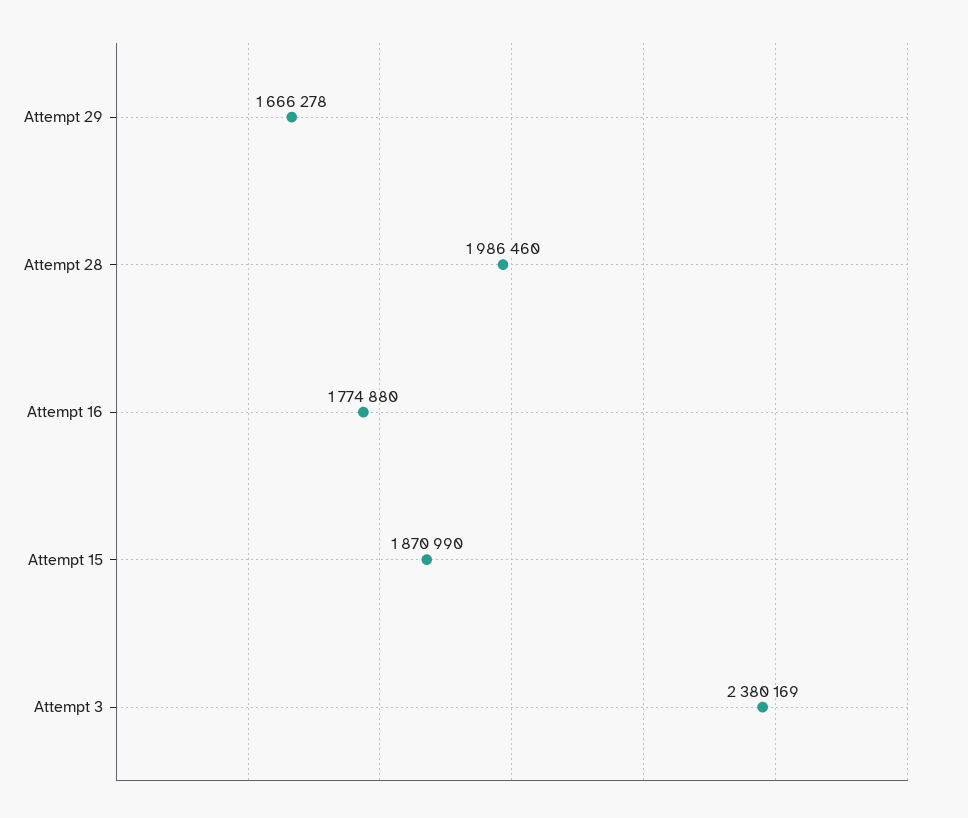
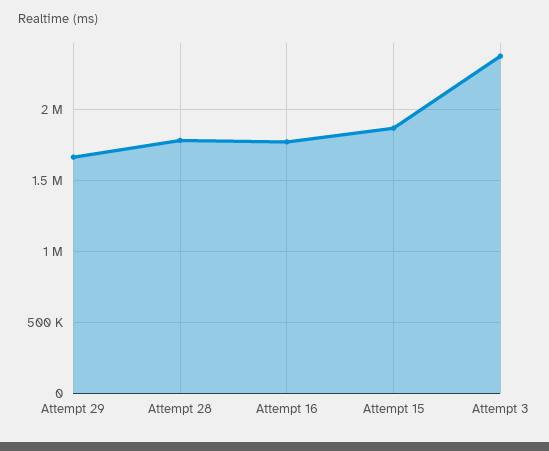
Attempt 28: 1986460 -> 1800000

